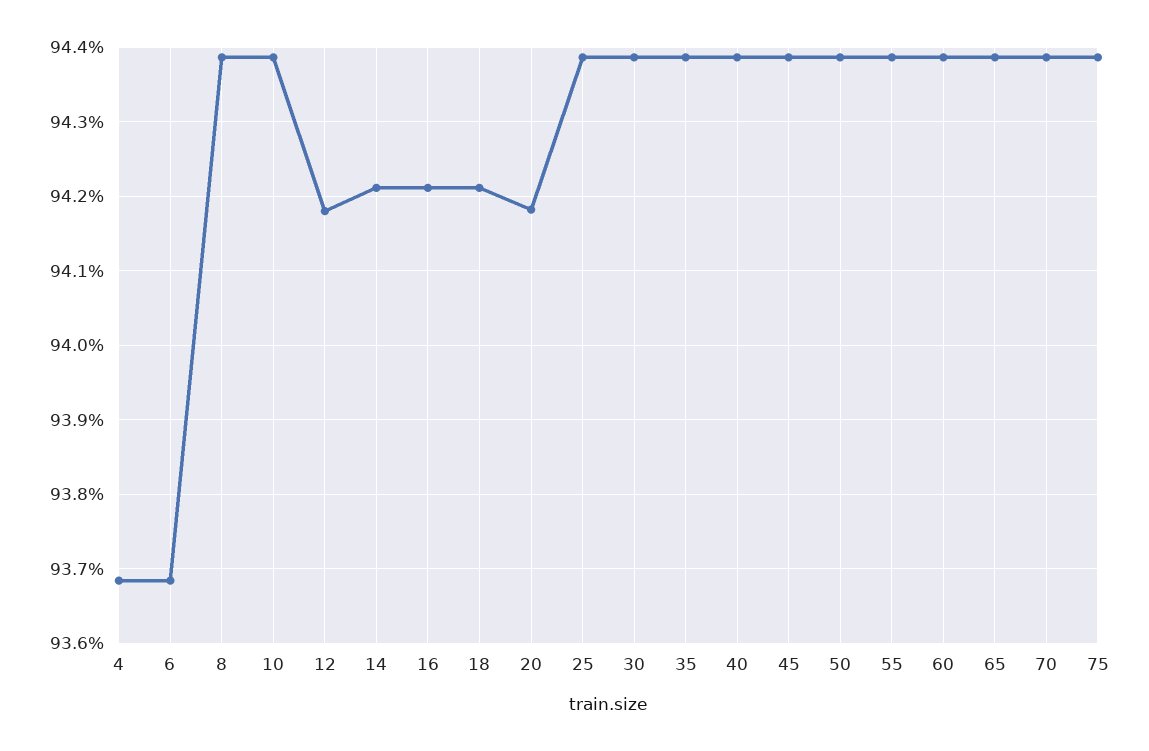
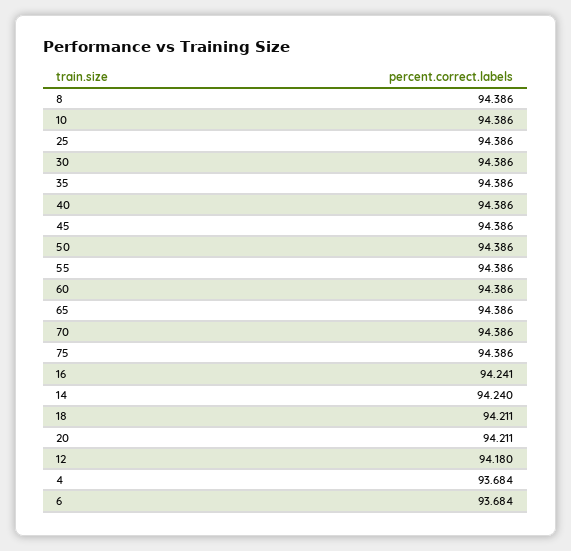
14: 94.21 -> 94.24
16: 94.21 -> 94.241
20: 94.18 -> 94.211

